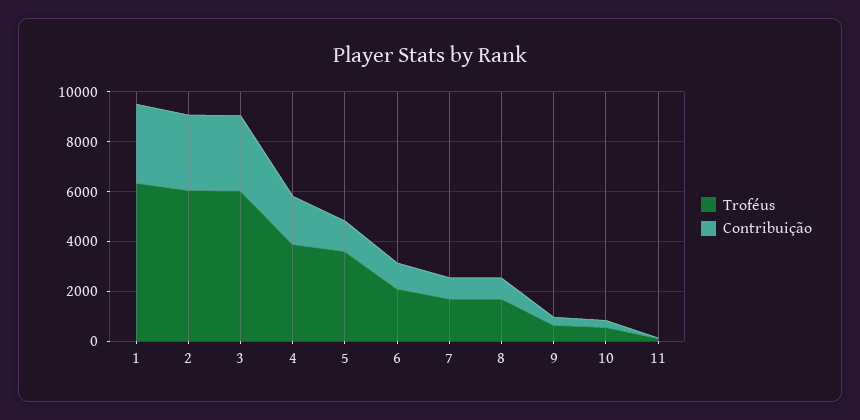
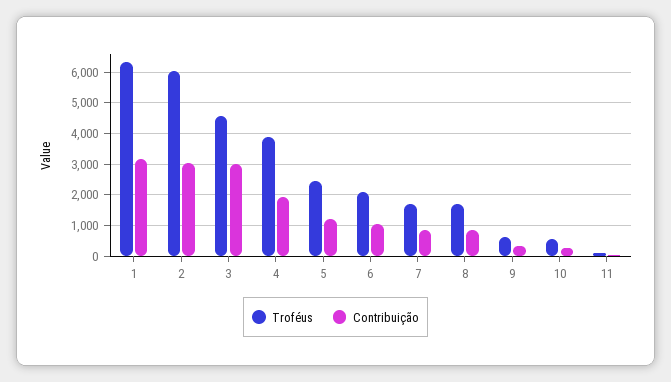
Troféus, 3: 6000 -> 4600
Troféus, 5: 3500 -> 2400

